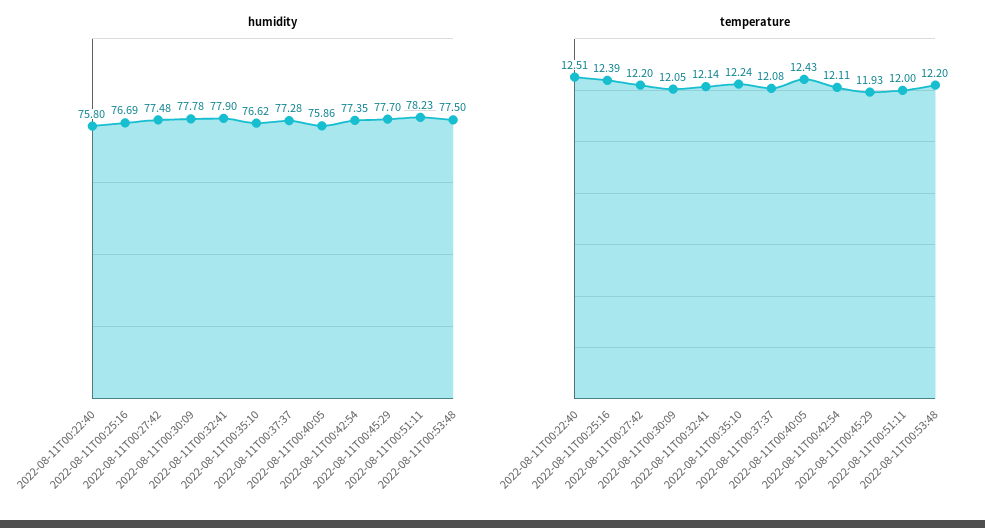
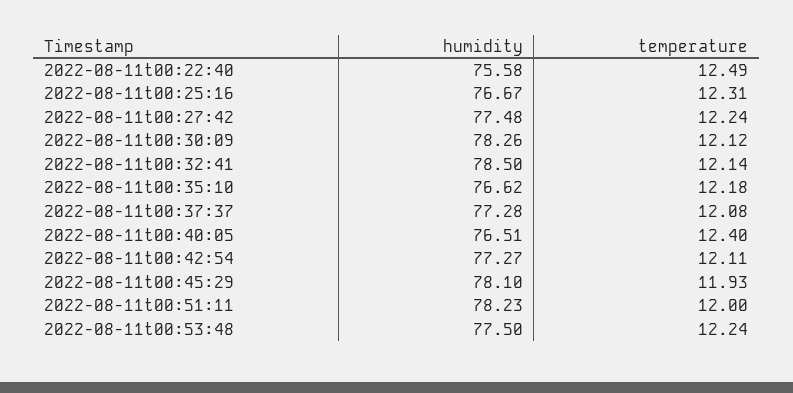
humidity, 2022-08-11T00:22:40: 75.8 -> 75.58
humidity, 2022-08-11T00:25:16: 76.69 -> 76.67
humidity, 2022-08-11T00:30:09: 77.78 -> 78.26
humidity, 2022-08-11T00:32:41: 77.9 -> 78.5
humidity, 2022-08-11T00:40:05: 75.86 -> 76.51
humidity, 2022-08-11T00:42:54: 77.35 -> 77.27
humidity, 2022-08-11T00:45:29: 77.7 -> 78.1
temperature, 2022-08-11T00:22:40: 12.51 -> 12.49
temperature, 2022-08-11T00:25:16: 12.39 -> 12.31
temperature, 2022-08-11T00:27:42: 12.2 -> 12.24
temperature, 2022-08-11T00:30:09: 12.05 -> 12.12
temperature, 2022-08-11T00:35:10: 12.24 -> 12.18
temperature, 2022-08-11T00:40:05: 12.43 -> 12.4
temperature, 2022-08-11T00:53:48: 12.2 -> 12.24

